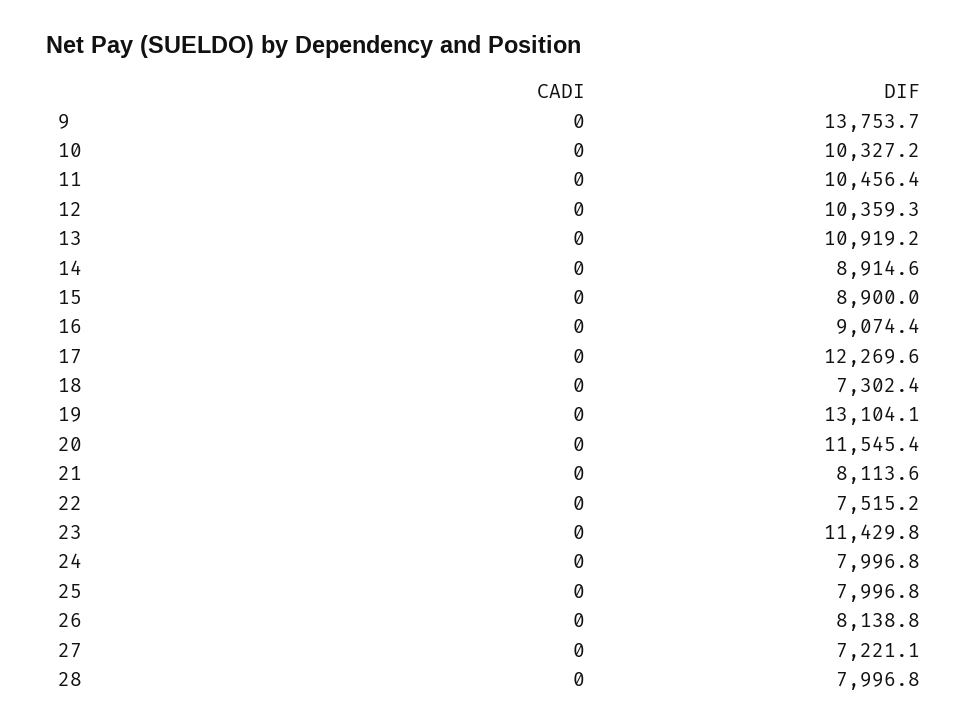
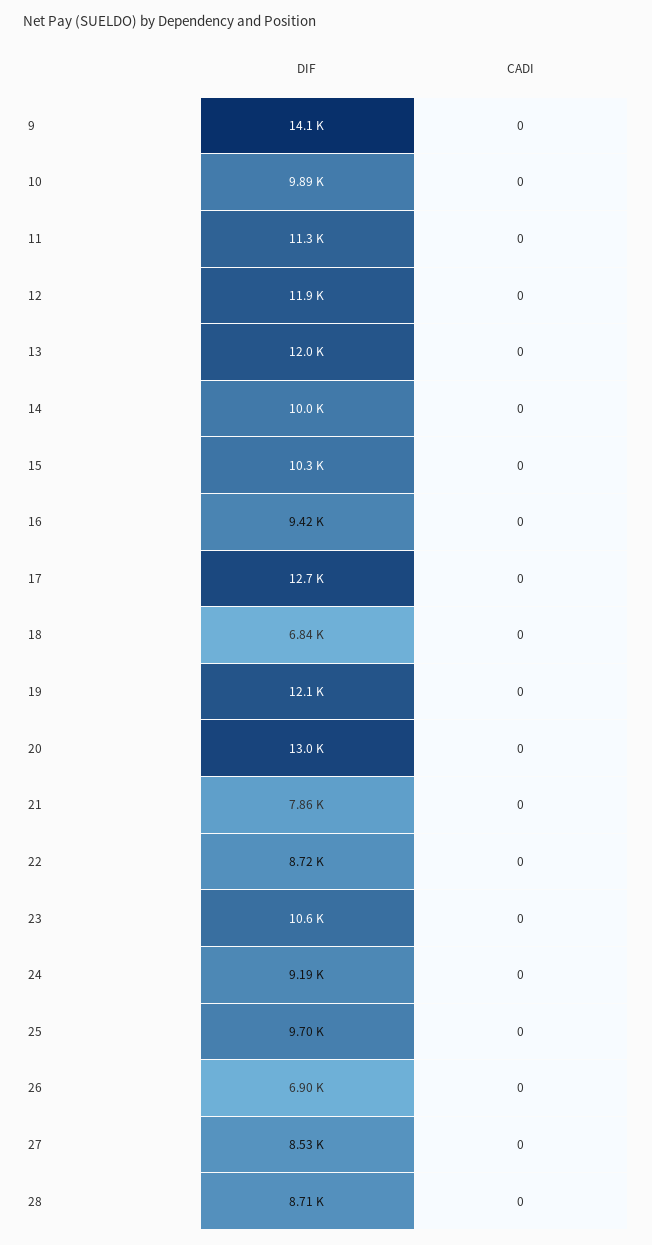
DIF, 9: 13753.7 -> 14100
DIF, 10: 10327.2 -> 9890
DIF, 11: 10456.4 -> 11300
DIF, 12: 10359.3 -> 11900
DIF, 13: 10919.2 -> 12000
DIF, 14: 8914.6 -> 10000
DIF, 15: 8900 -> 10300
DIF, 16: 9074.4 -> 9420
DIF, 17: 12269.6 -> 12700
DIF, 18: 7302.4 -> 6840
DIF, 19: 13104.1 -> 12100
DIF, 20: 11545.4 -> 13000
DIF, 21: 8113.6 -> 7860
DIF, 22: 7515.2 -> 8720
DIF, 23: 11429.8 -> 10600
DIF, 24: 7996.8 -> 9190
DIF, 25: 7996.8 -> 9700
DIF, 26: 8138.8 -> 6900
DIF, 27: 7221.1 -> 8530
DIF, 28: 7996.8 -> 8710

